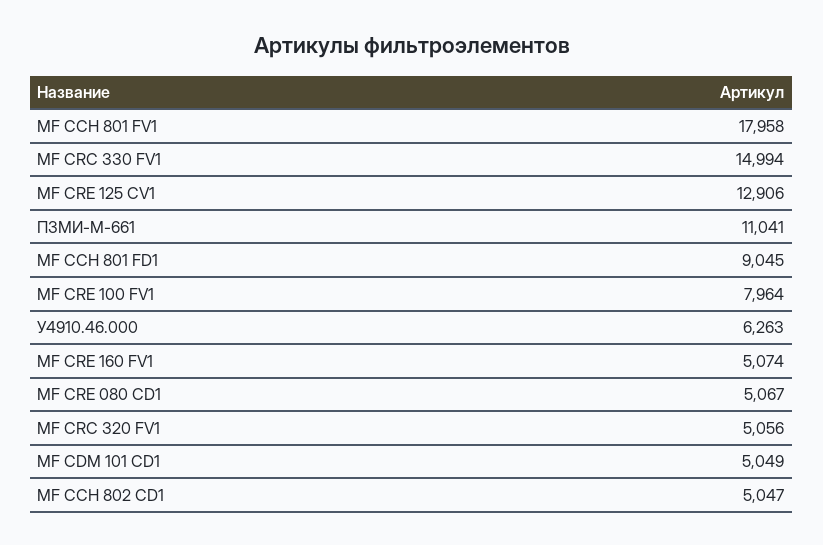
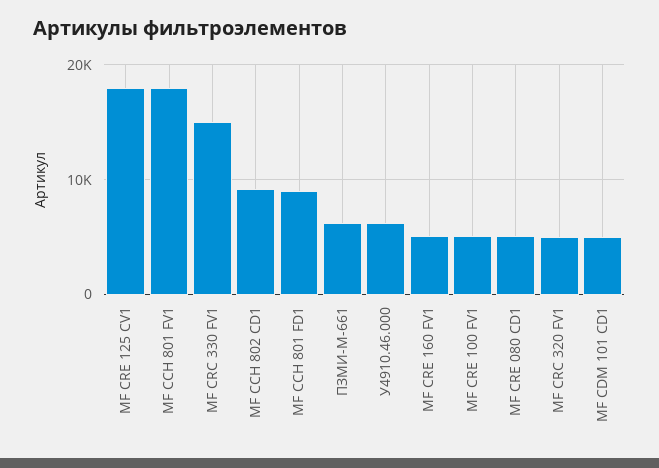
МF CRE 125 CV1: 12906 -> 18000
ПЗМИ-М-661: 11041 -> 6000
МF CRE 100 FV1: 7964 -> 5000
МF CCH 802 CD1: 5047 -> 9000

